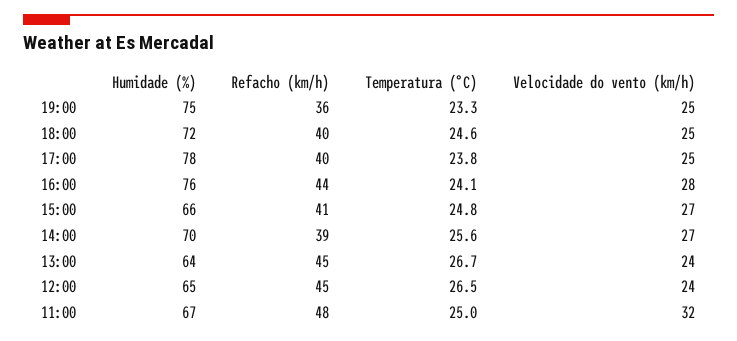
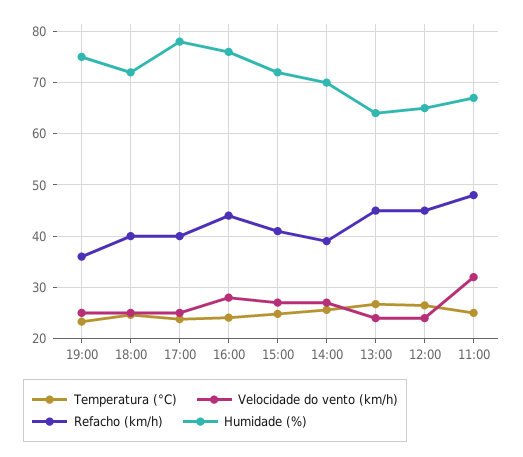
Humidade (%), 15:00: 66 -> 72

